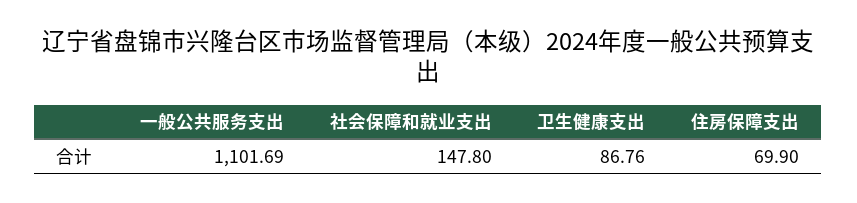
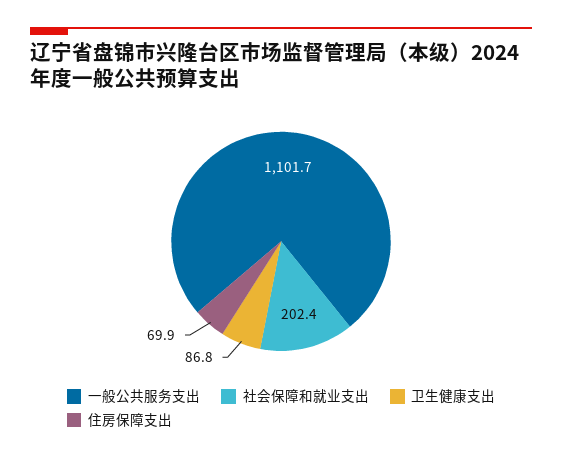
社会保障和就业支出: 147.8 -> 202.4

